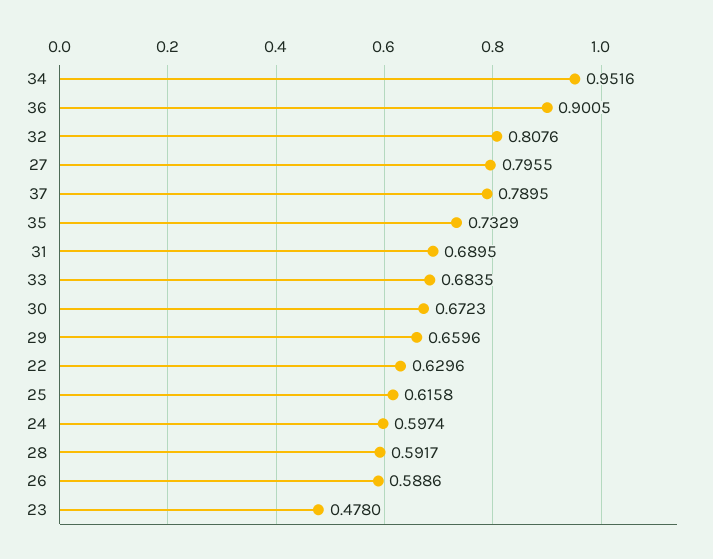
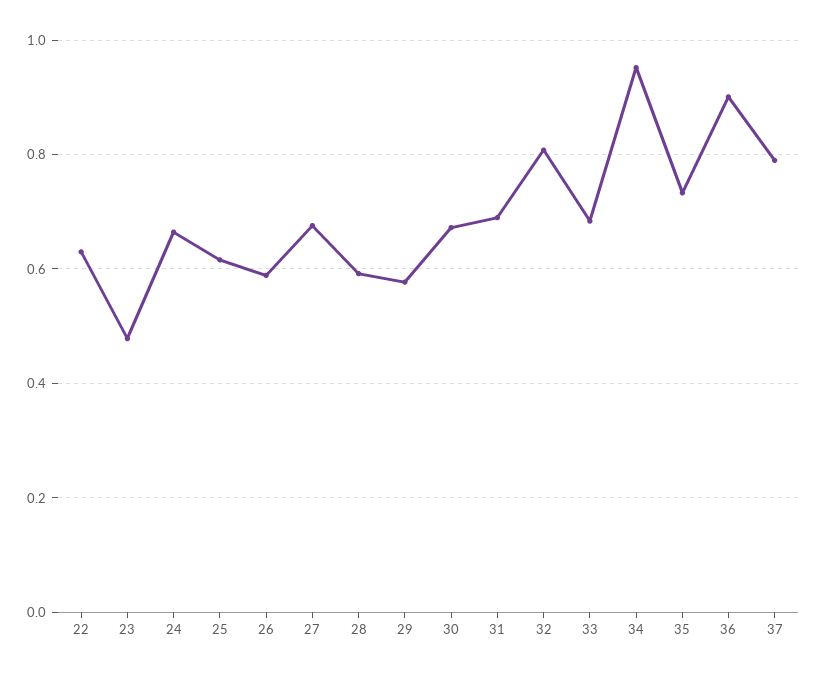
27: 0.7955 -> 0.68
29: 0.6596 -> 0.58
24: 0.5974 -> 0.66

